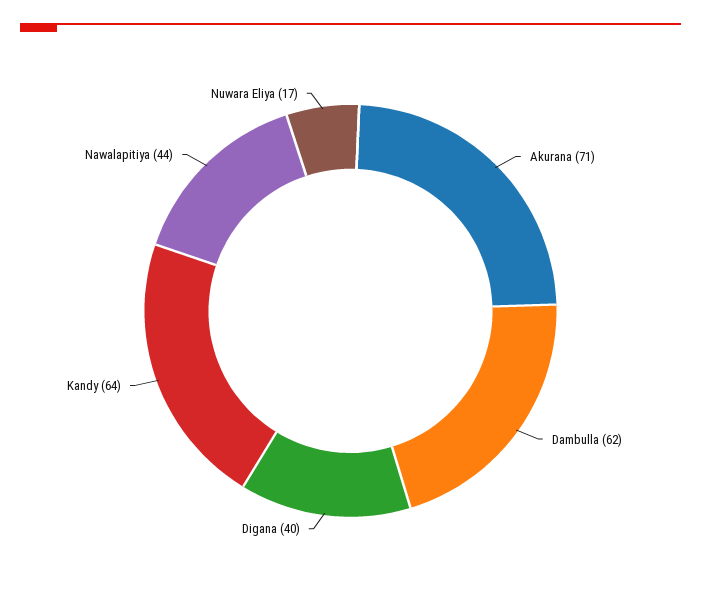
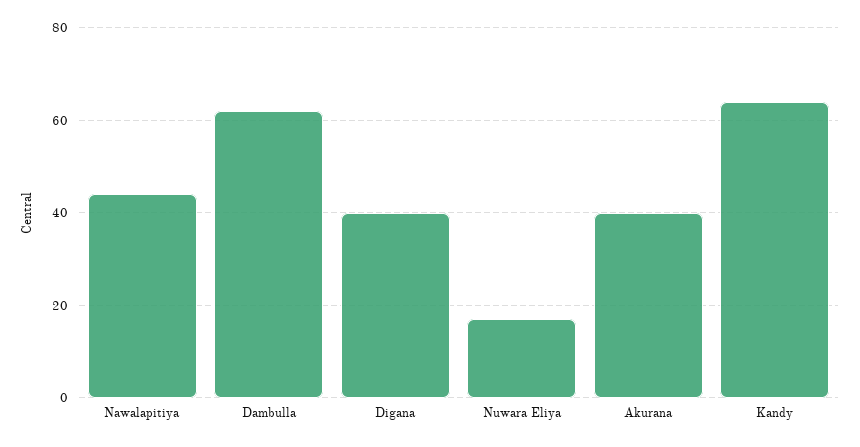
Akurana: 71 -> 40

